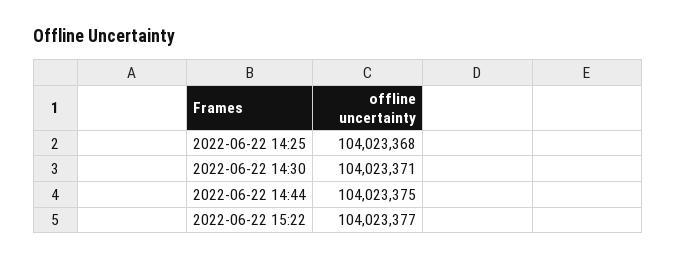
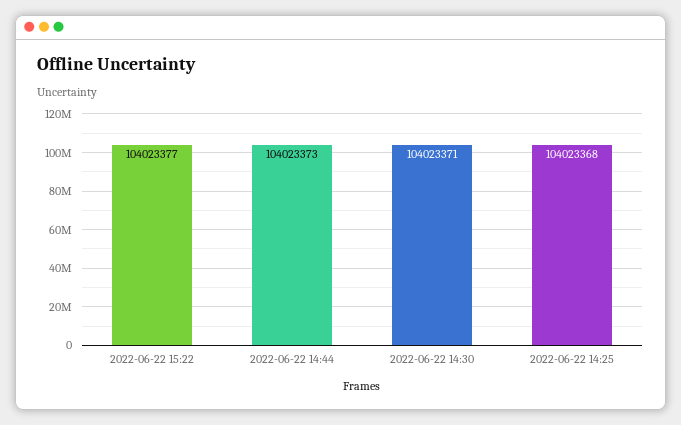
2022-06-22 14:44: 104023375 -> 104023373

